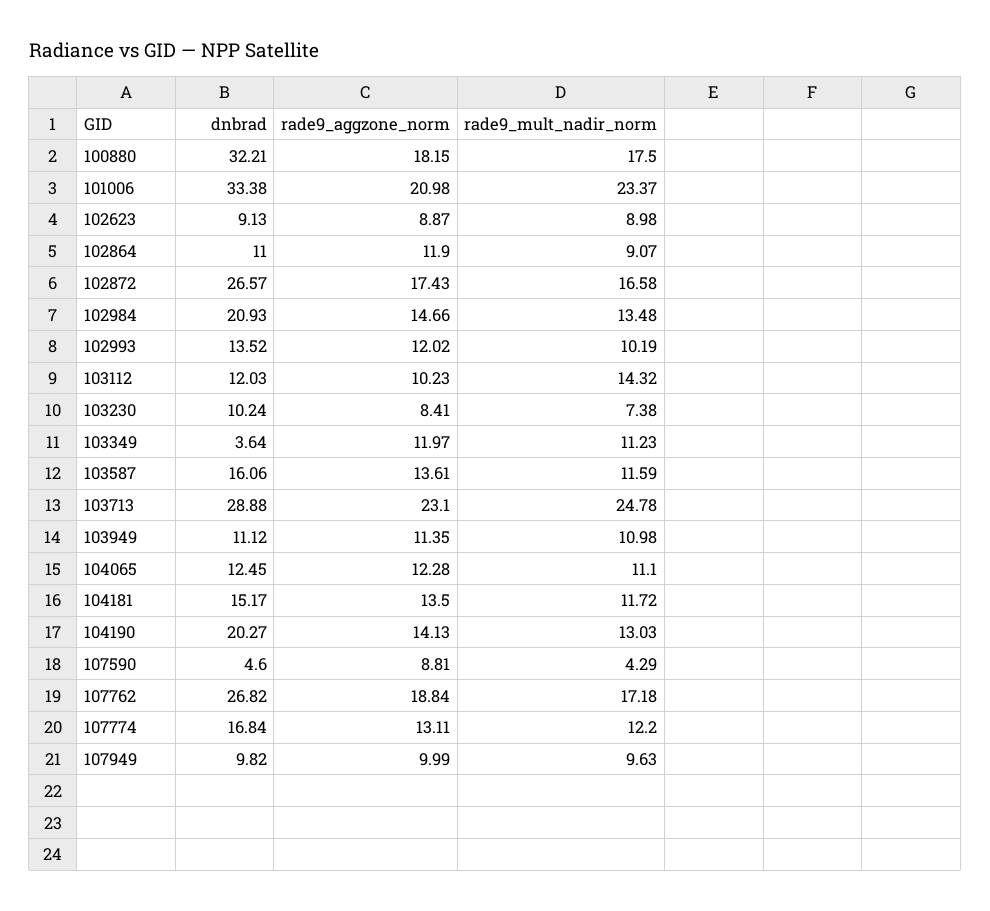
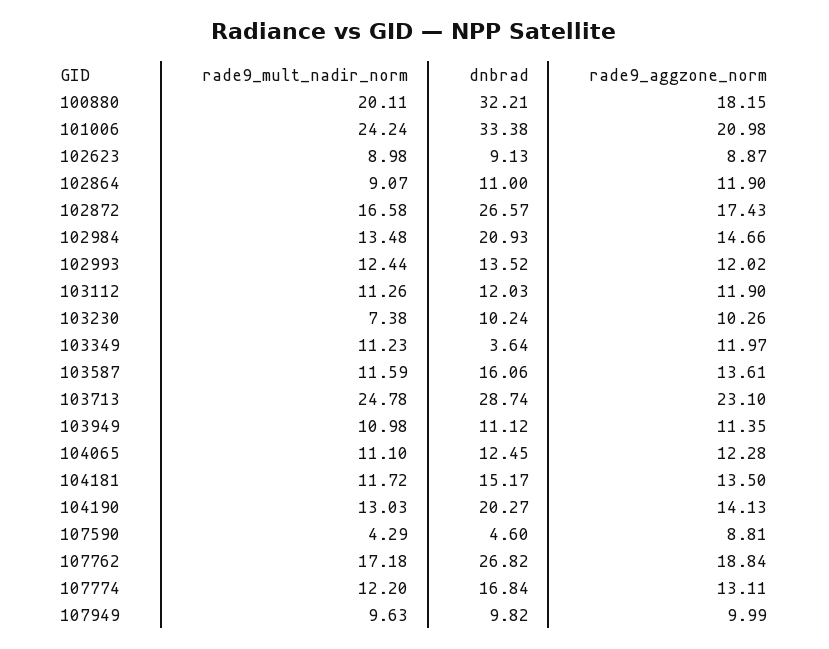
rade9_mult_nadir_norm, 100880: 17.5 -> 20.11
rade9_mult_nadir_norm, 101006: 23.37 -> 24.24
rade9_mult_nadir_norm, 102993: 10.19 -> 12.44
rade9_aggzone_norm, 103112: 10.23 -> 11.9
rade9_mult_nadir_norm, 103112: 14.32 -> 11.26
rade9_aggzone_norm, 103230: 8.41 -> 10.26
dnbrad, 103713: 28.88 -> 28.74

